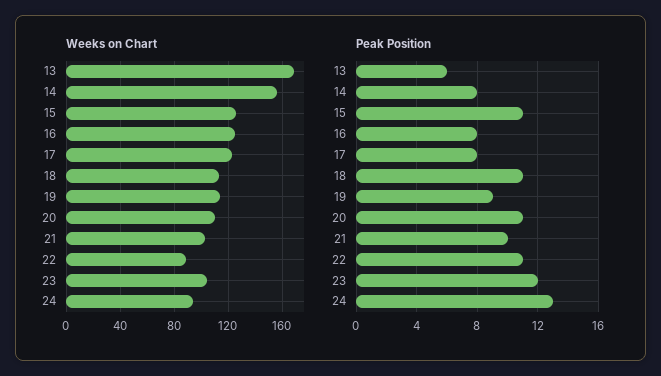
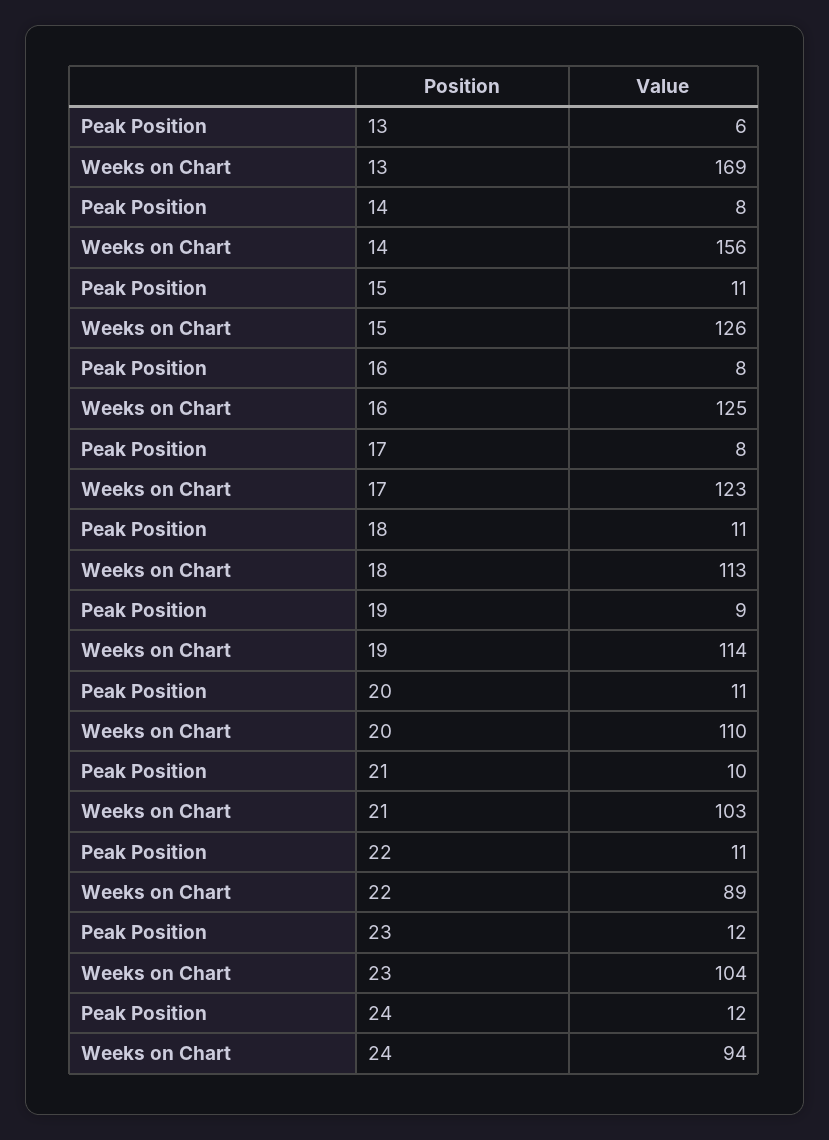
Peak Position, 24: 13 -> 12

